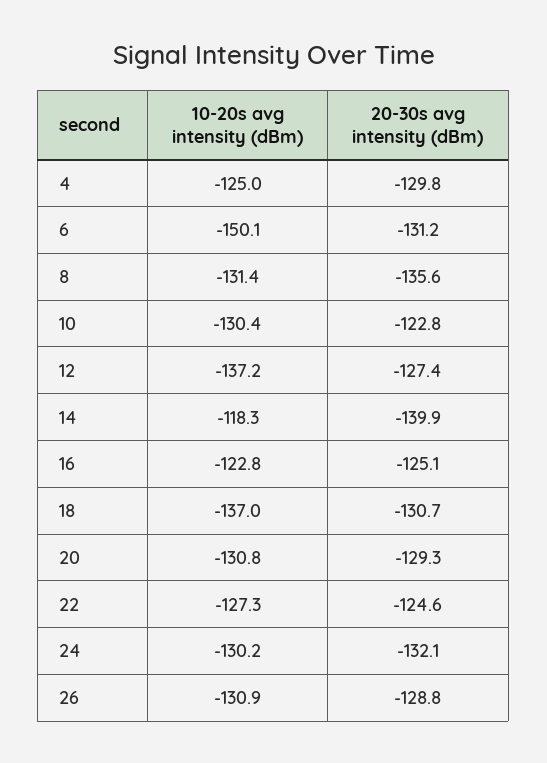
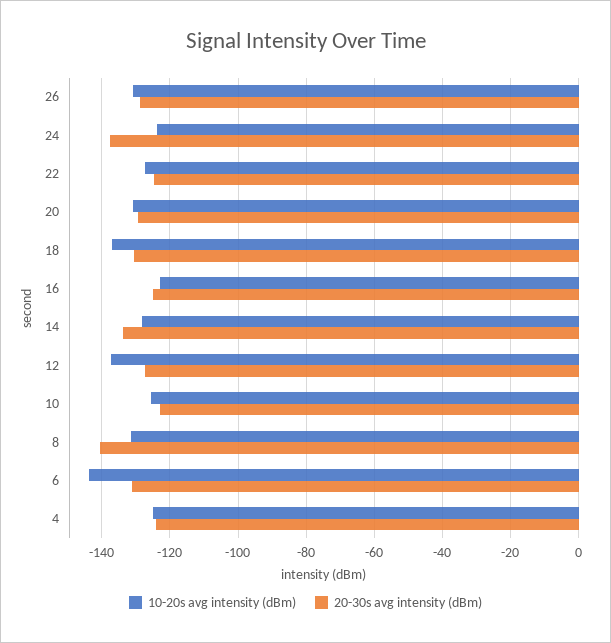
20-30s avg intensity (dBm), 4: -129.8 -> -124
10-20s avg intensity (dBm), 6: -150.1 -> -144
20-30s avg intensity (dBm), 8: -135.6 -> -140
10-20s avg intensity (dBm), 10: -130.4 -> -126
10-20s avg intensity (dBm), 14: -118.3 -> -128
20-30s avg intensity (dBm), 14: -139.9 -> -134
10-20s avg intensity (dBm), 24: -130.2 -> -124
20-30s avg intensity (dBm), 24: -132.1 -> -138

